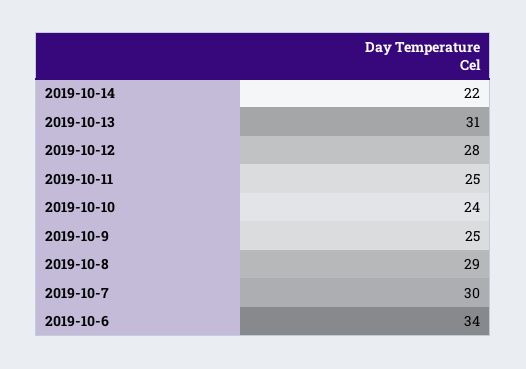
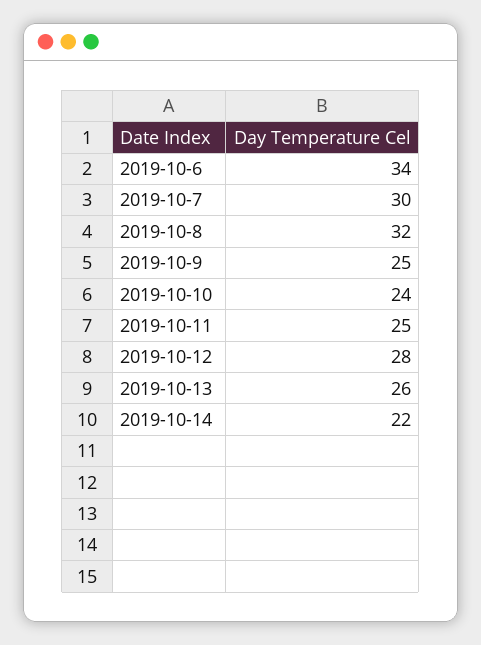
2019-10-13: 31 -> 26
2019-10-8: 29 -> 32

